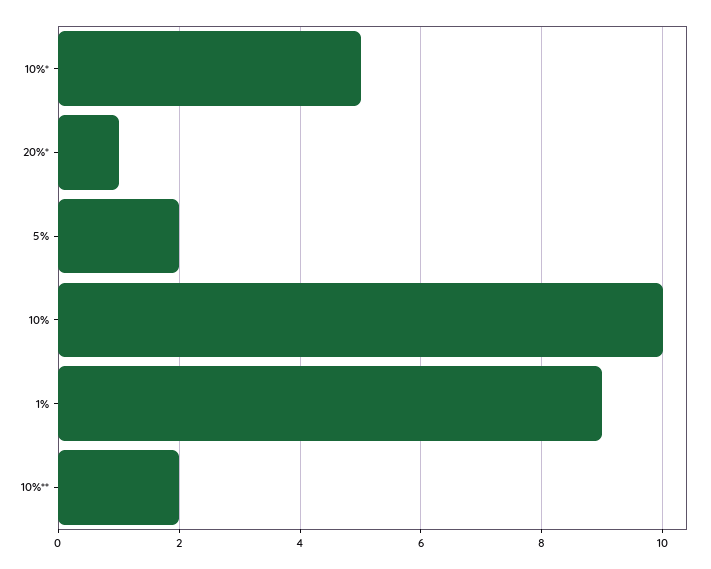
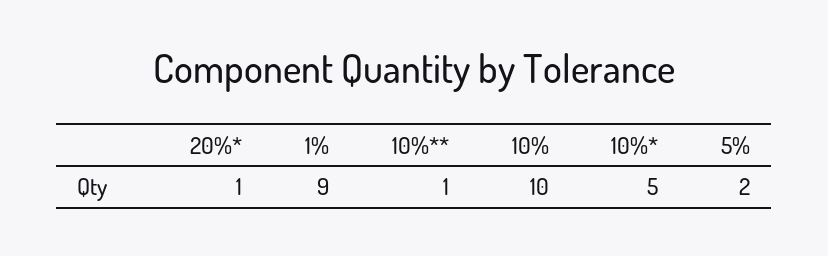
10%**: 2 -> 1

